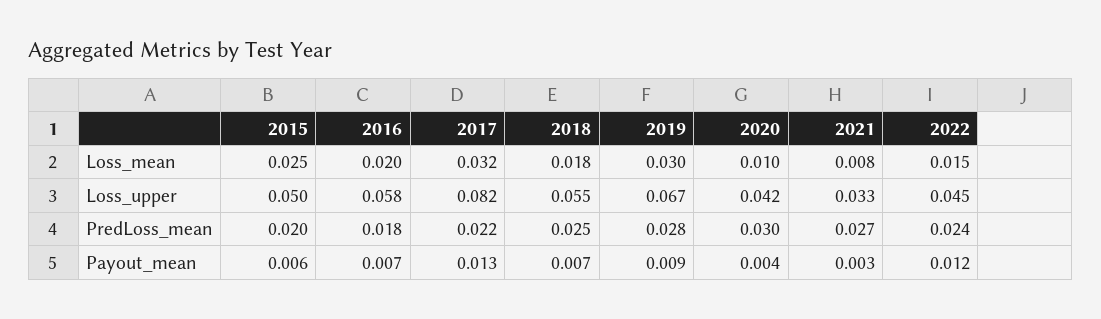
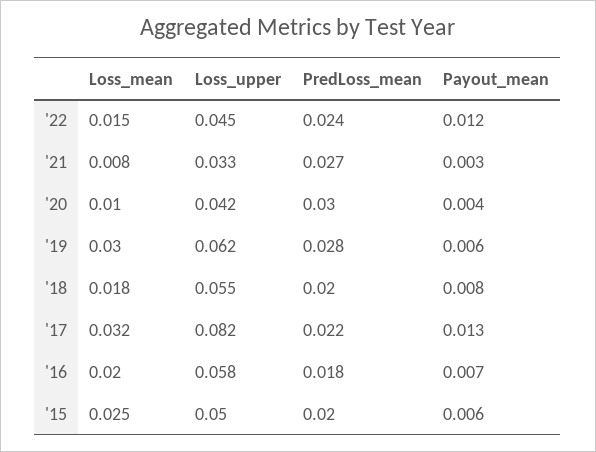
2019, Loss_upper: 0.067 -> 0.062
2018, PredLoss_mean: 0.025 -> 0.02
2018, Payout_mean: 0.007 -> 0.008
2019, Payout_mean: 0.009 -> 0.006

